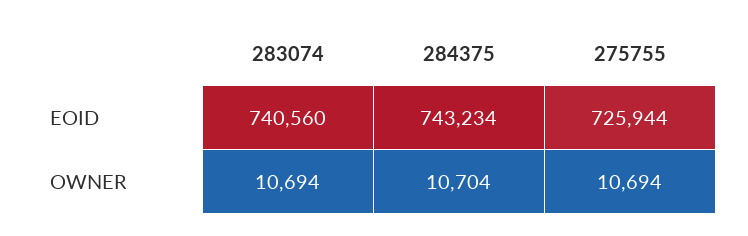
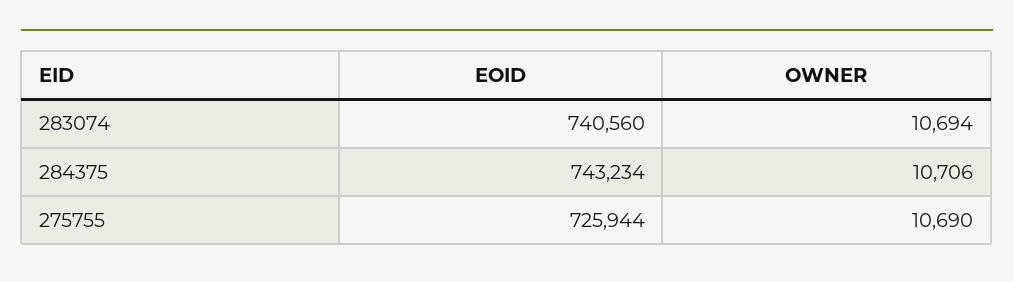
284375, OWNER: 10704 -> 10706
275755, OWNER: 10694 -> 10690

